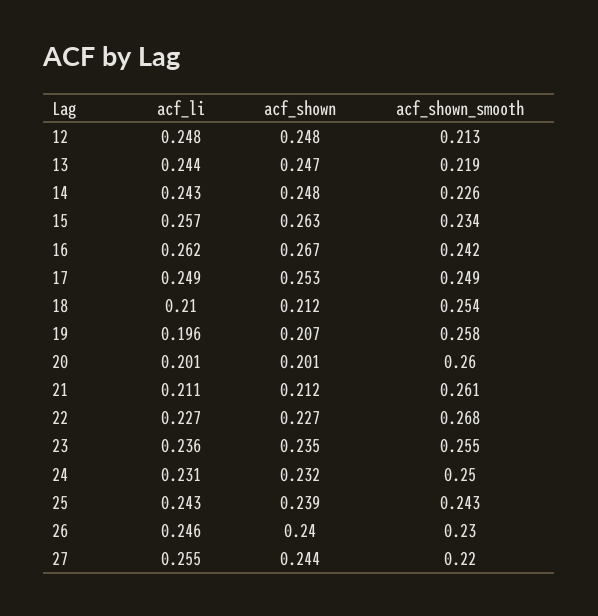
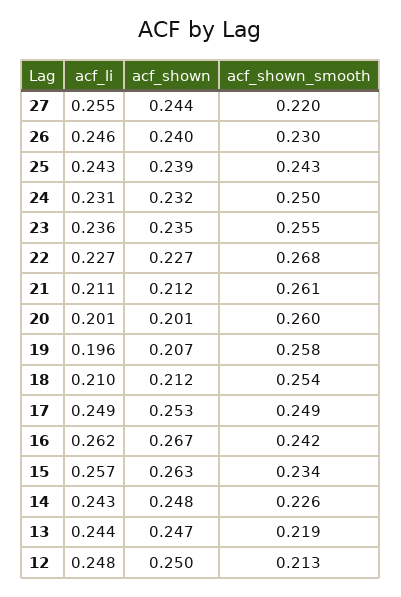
acf_shown, 12: 0.248 -> 0.25

